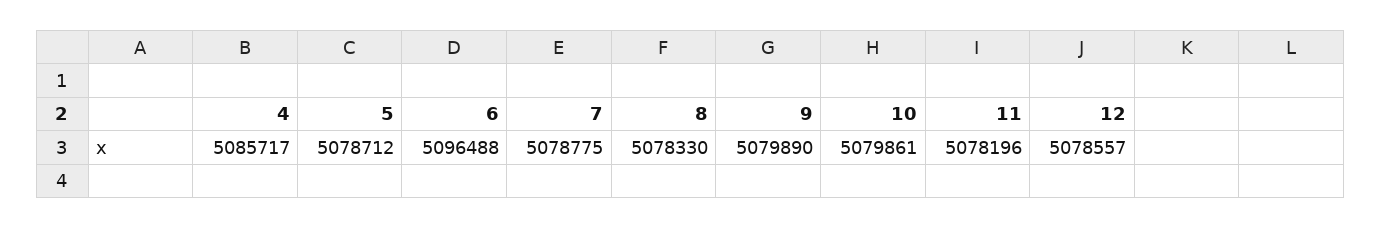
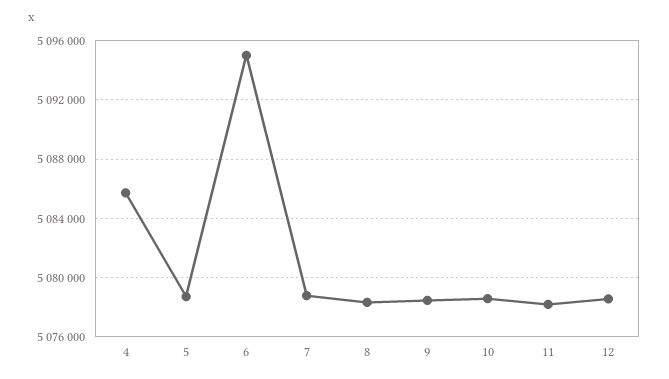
6: 5096488 -> 5095000
9: 5079890 -> 5078500
10: 5079861 -> 5078500

